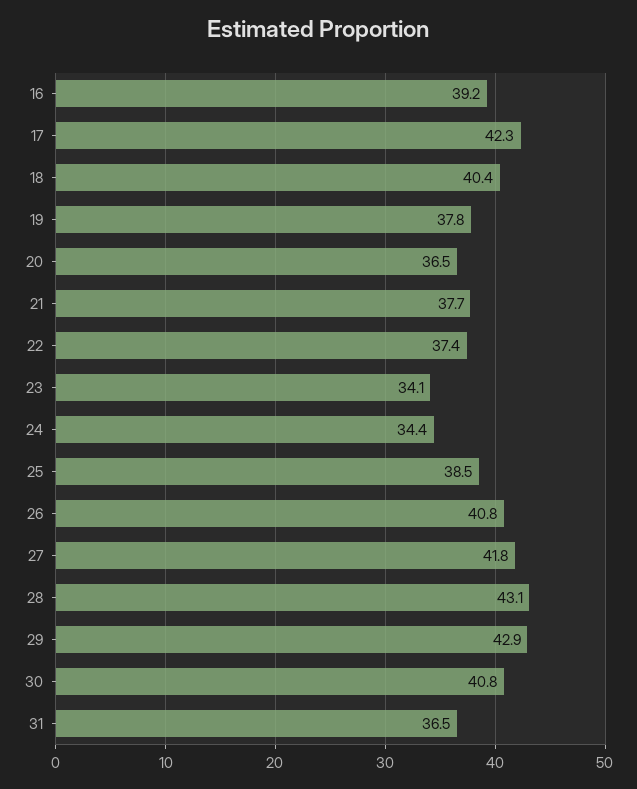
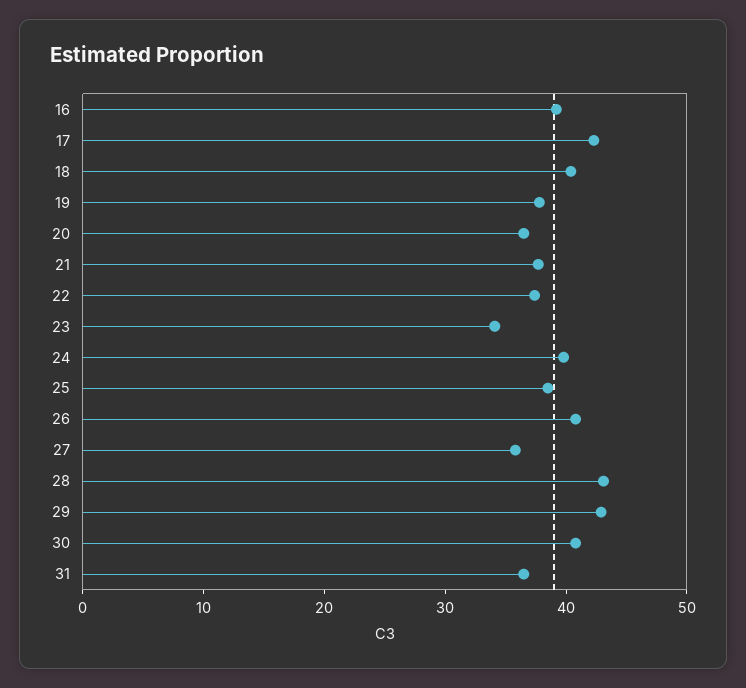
24: 34.4 -> 40
27: 41.8 -> 36

